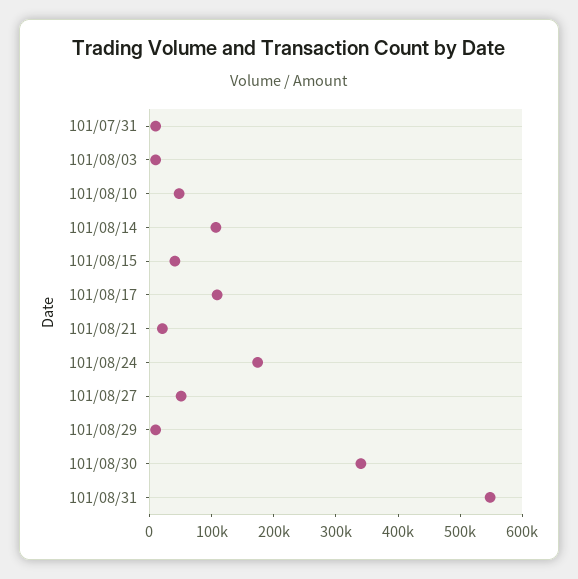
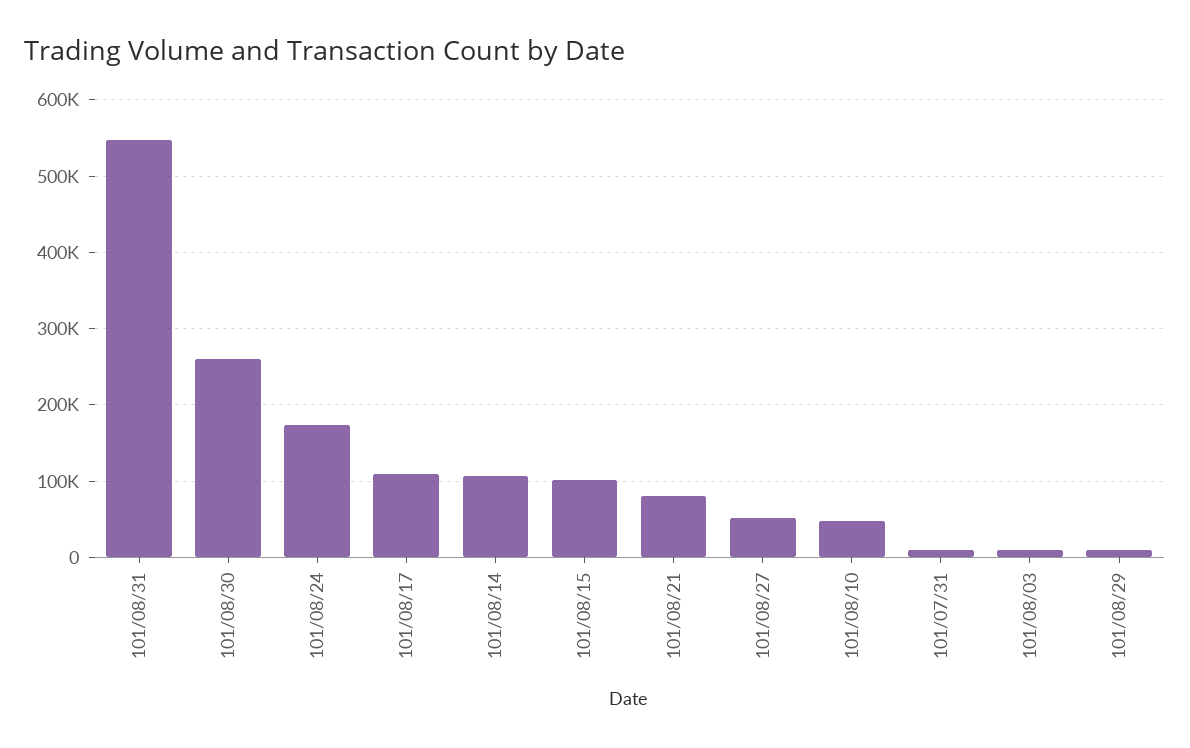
101/08/15: 40000 -> 100000
101/08/21: 20000 -> 80000
101/08/30: 340000 -> 260000

